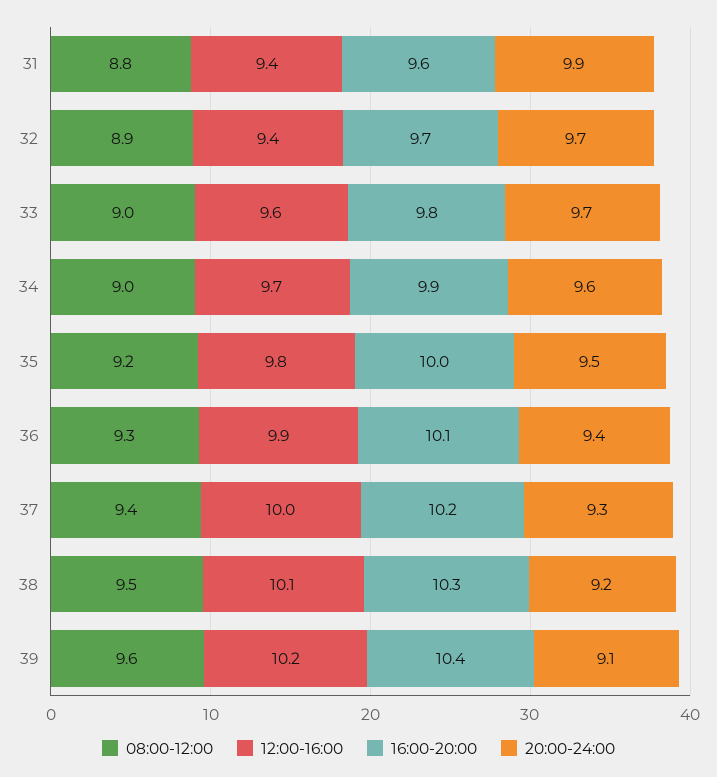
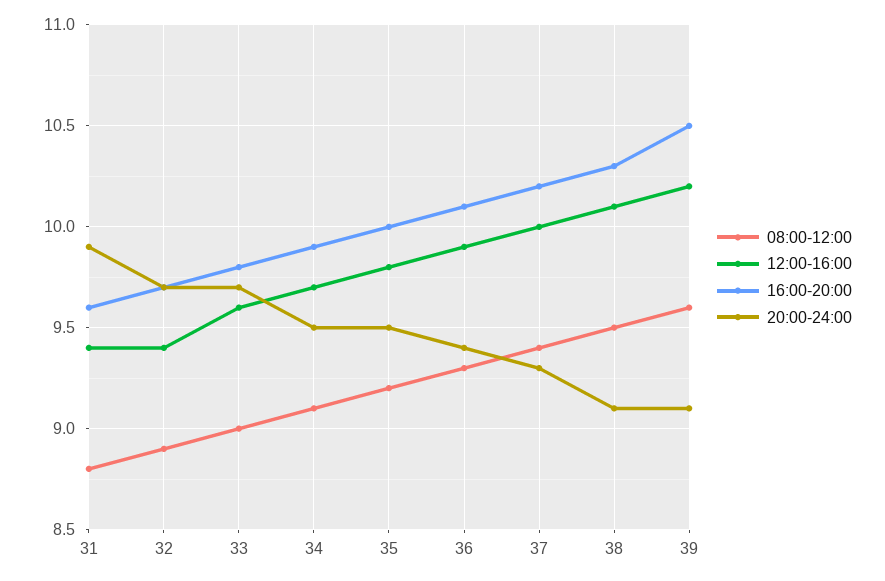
08:00-12:00, 34: 9 -> 9.1
20:00-24:00, 34: 9.6 -> 9.5
20:00-24:00, 38: 9.2 -> 9.1
16:00-20:00, 39: 10.4 -> 10.5

